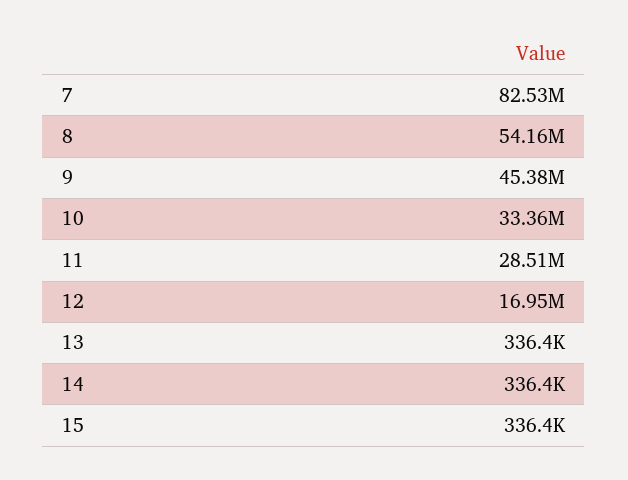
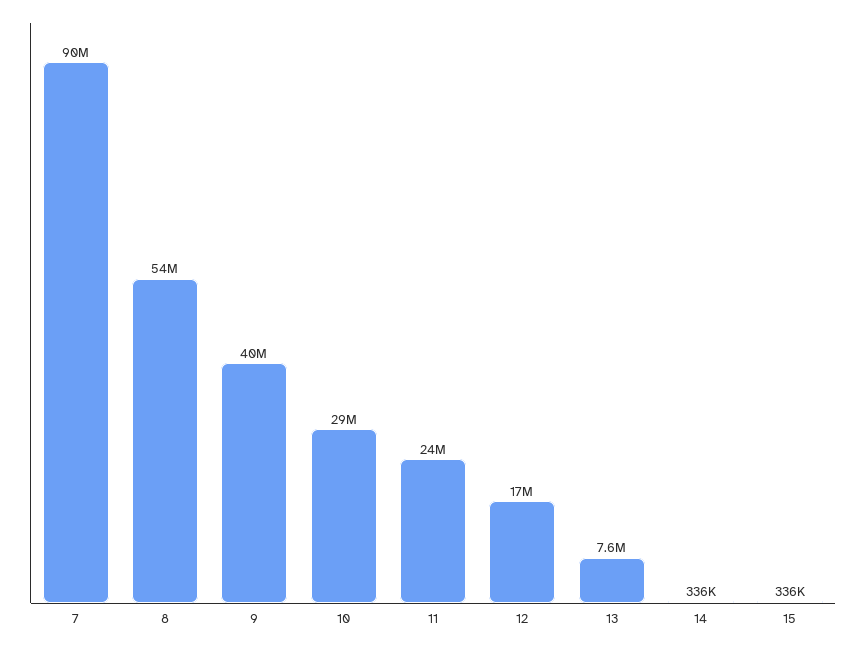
7: 82530000 -> 90000000
9: 45380000 -> 40000000
10: 33360000 -> 29000000
11: 28510000 -> 24000000
13: 336400 -> 7600000

